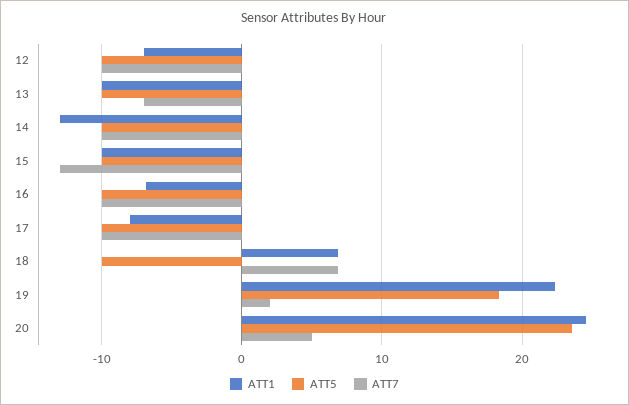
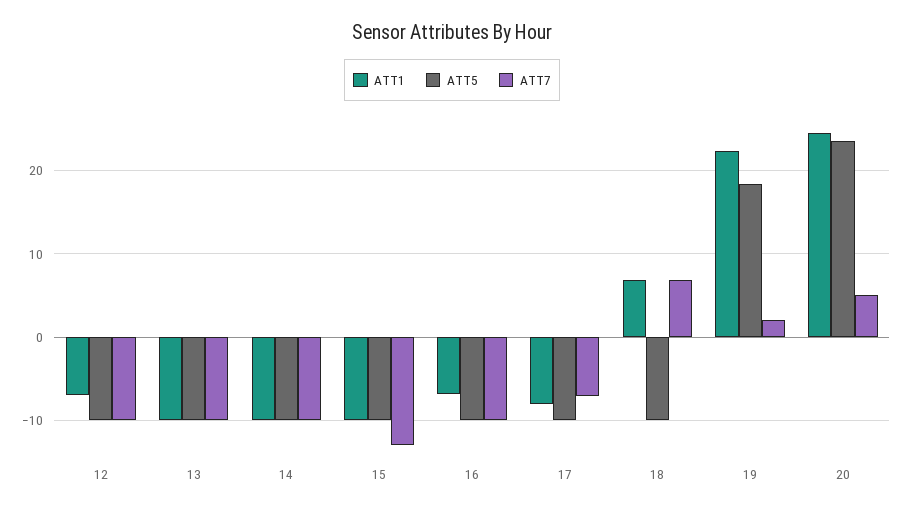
ATT7, 13: -7 -> -10
ATT1, 14: -13 -> -10
ATT7, 17: -10 -> -7

